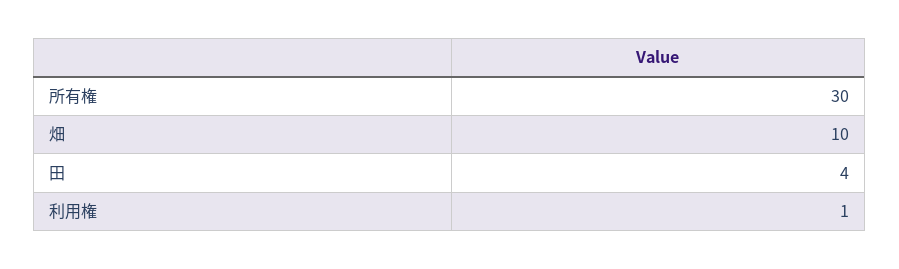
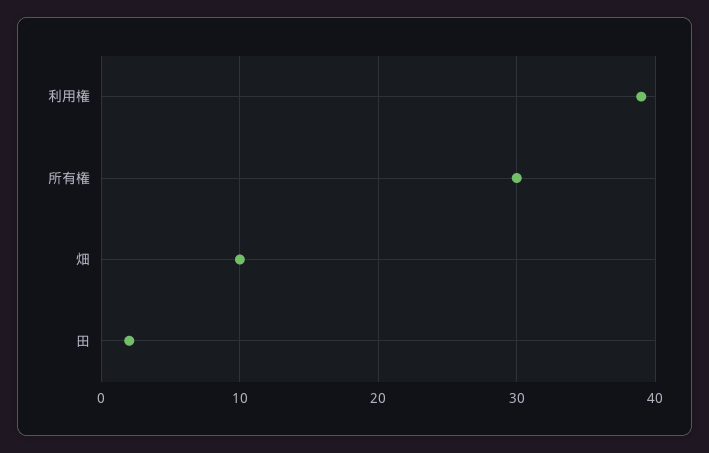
田: 4 -> 2
利用権: 1 -> 39

